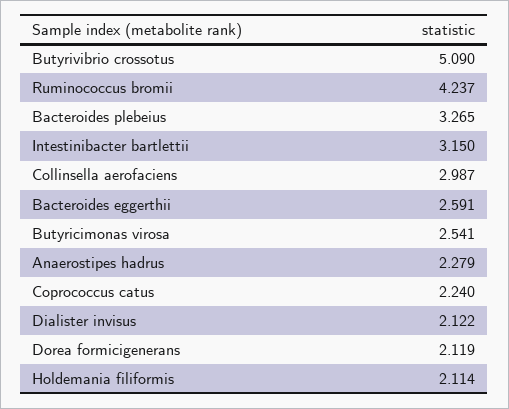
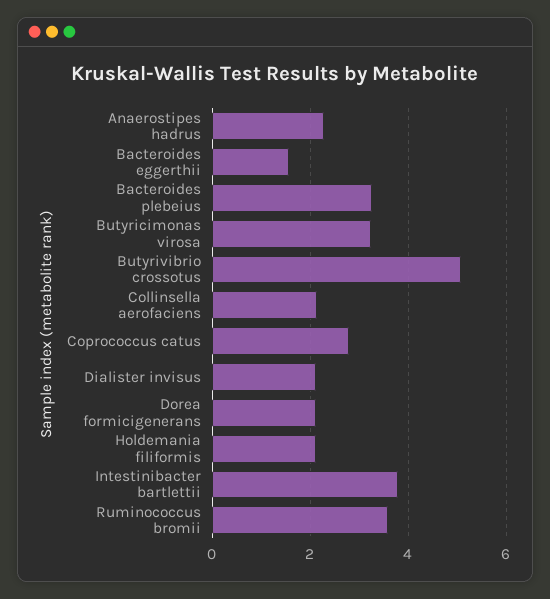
Ruminococcus bromii: 4.237 -> 3.6
Intestinibacter bartlettii: 3.15 -> 3.8
Collinsella aerofaciens: 2.987 -> 2.2
Bacteroides eggerthii: 2.591 -> 1.6
Butyricimonas virosa: 2.541 -> 3.2
Coprococcus catus: 2.24 -> 2.8

